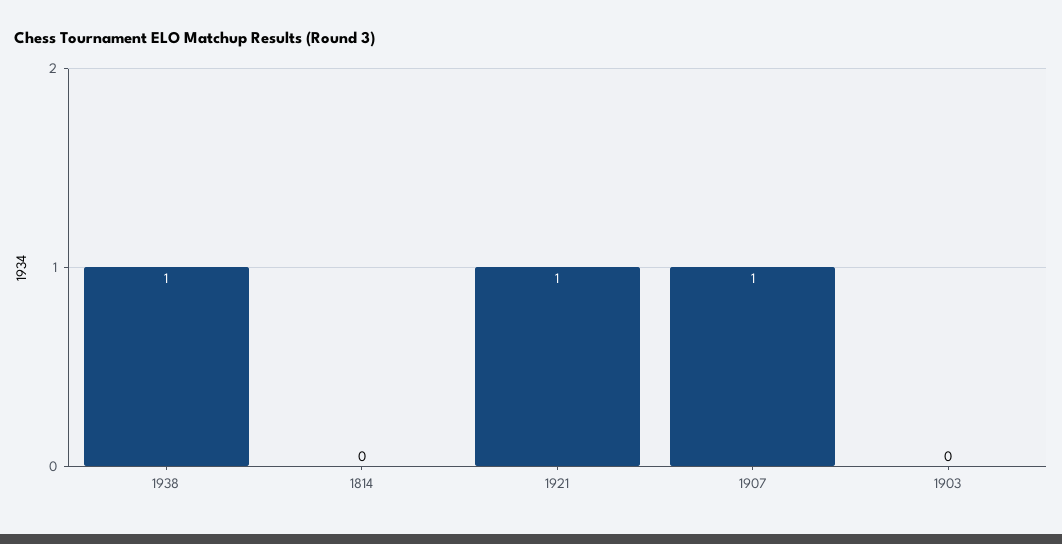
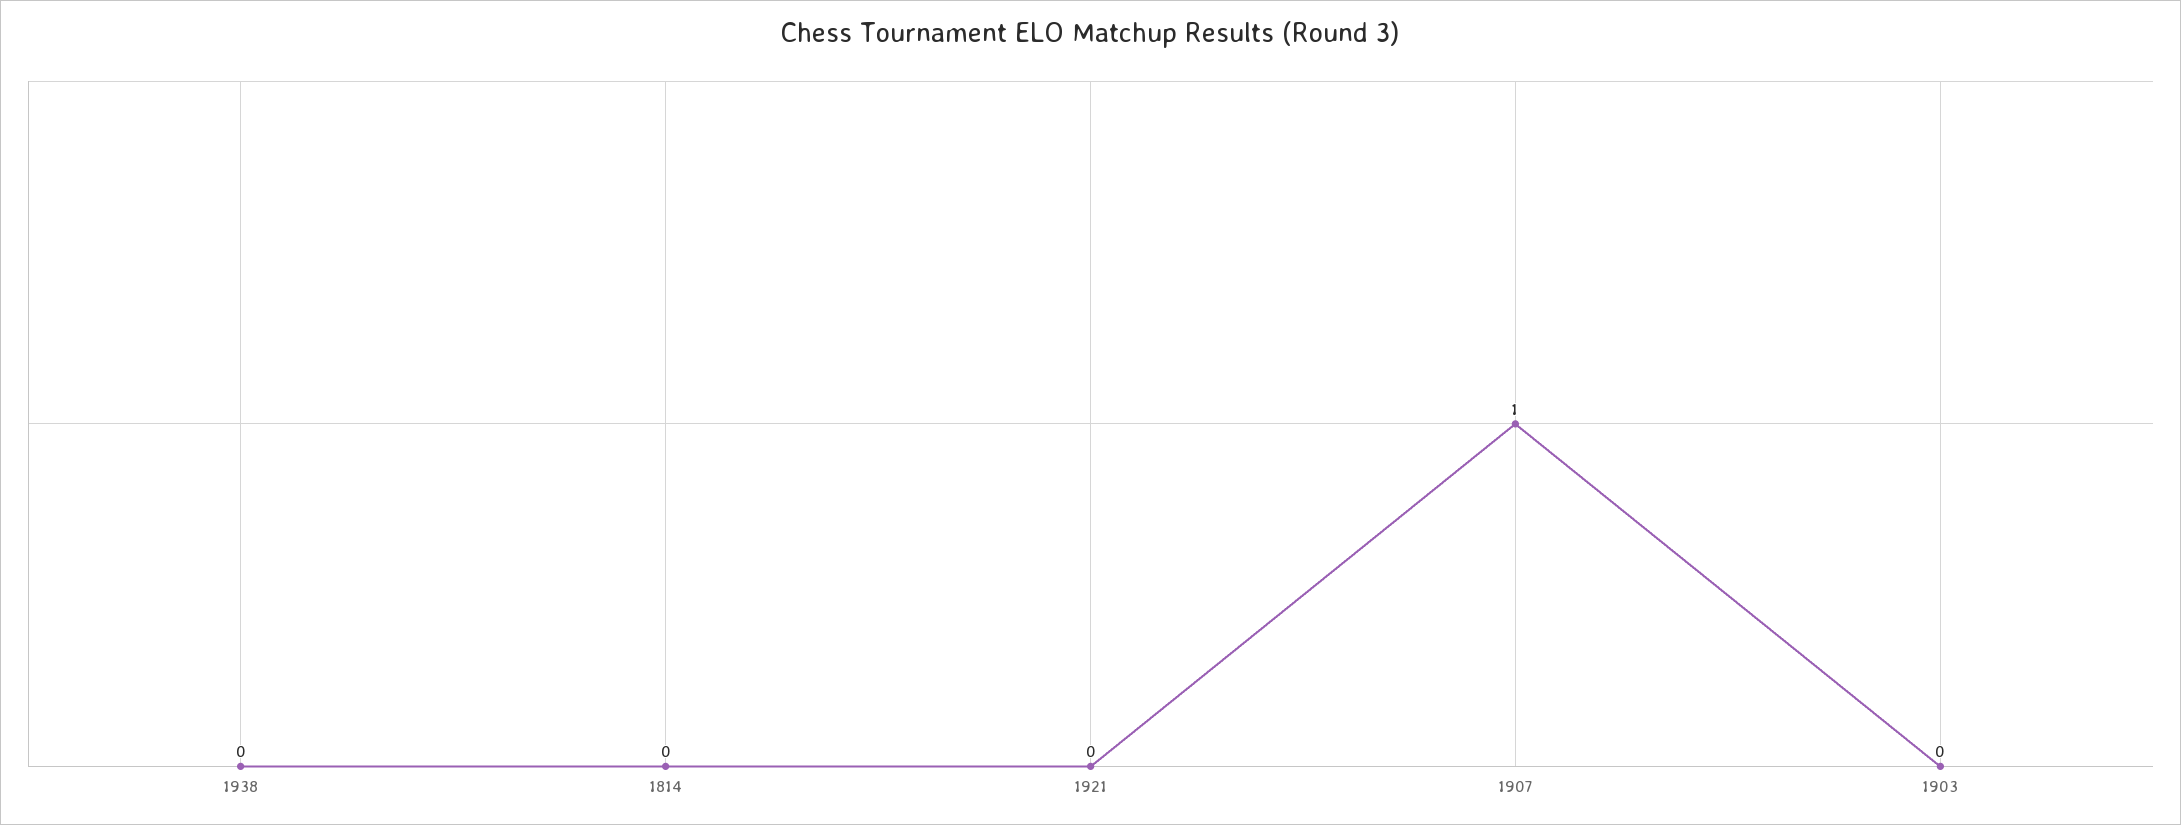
1938: 1 -> 0
1921: 1 -> 0

